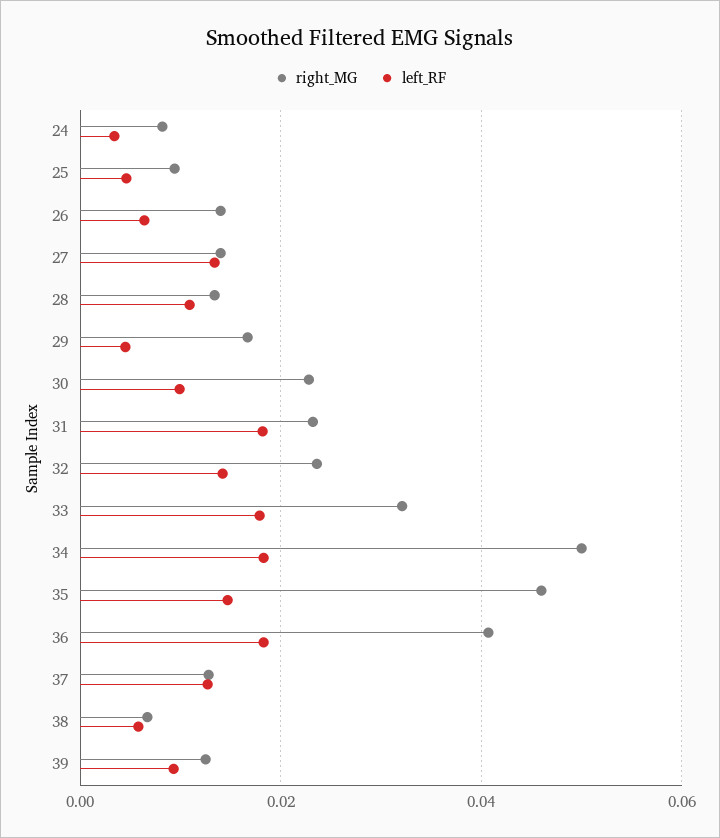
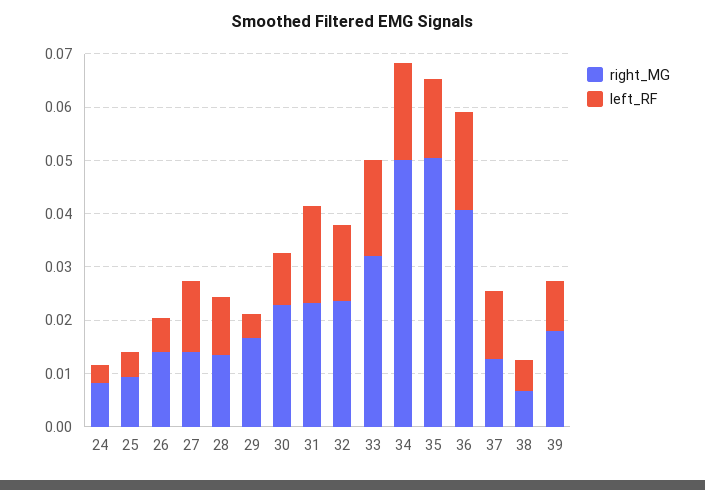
right_MG, 35: 0.046 -> 0.05
right_MG, 39: 0.012 -> 0.018

